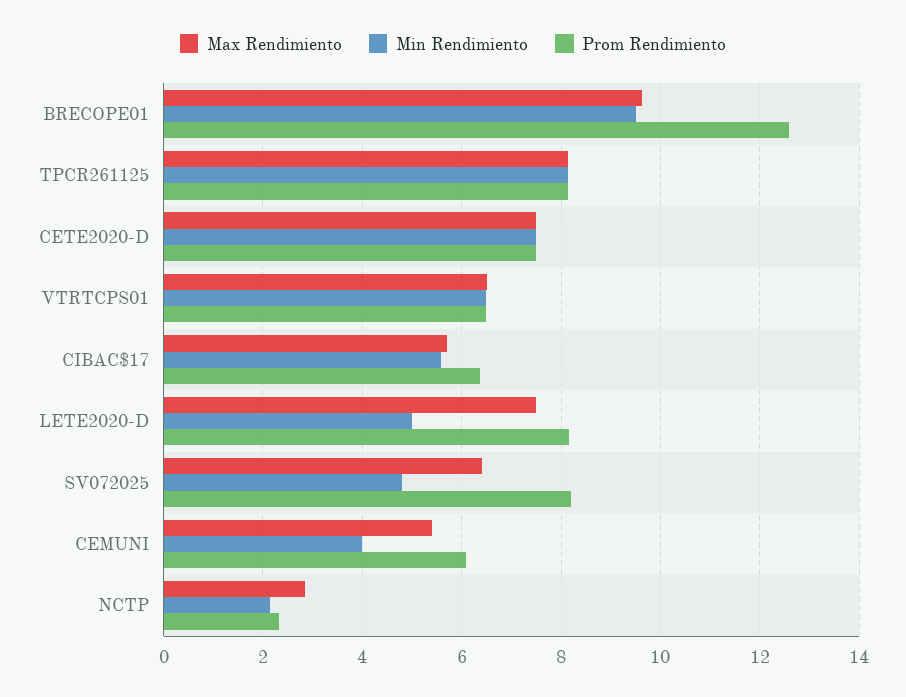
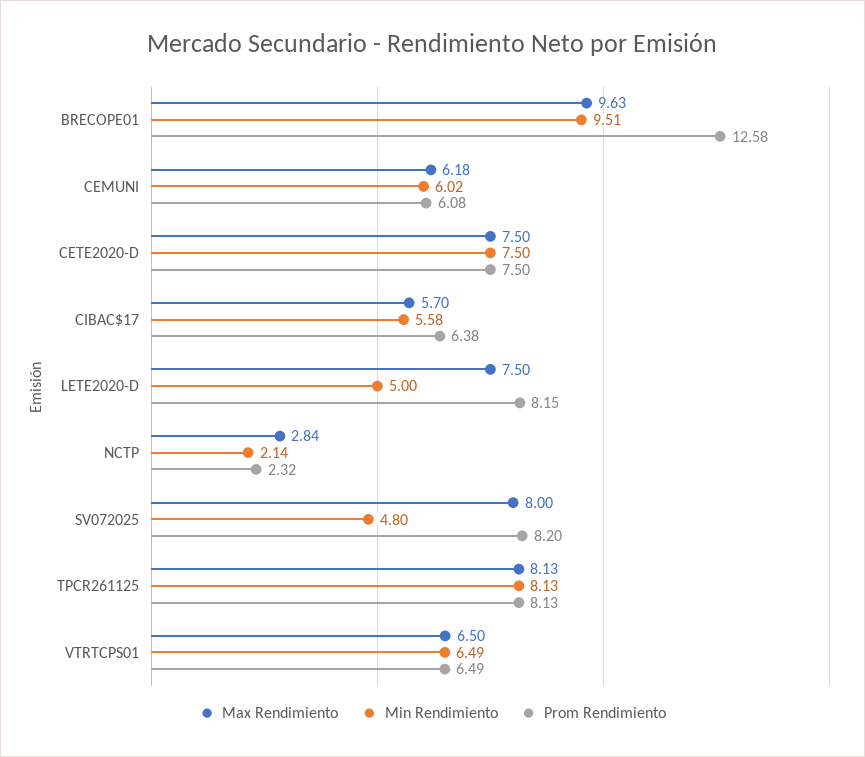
Max Rendimiento, SV072025: 6.4 -> 8
Max Rendimiento, CEMUNI: 5.4 -> 6.18
Min Rendimiento, CEMUNI: 4 -> 6.02

